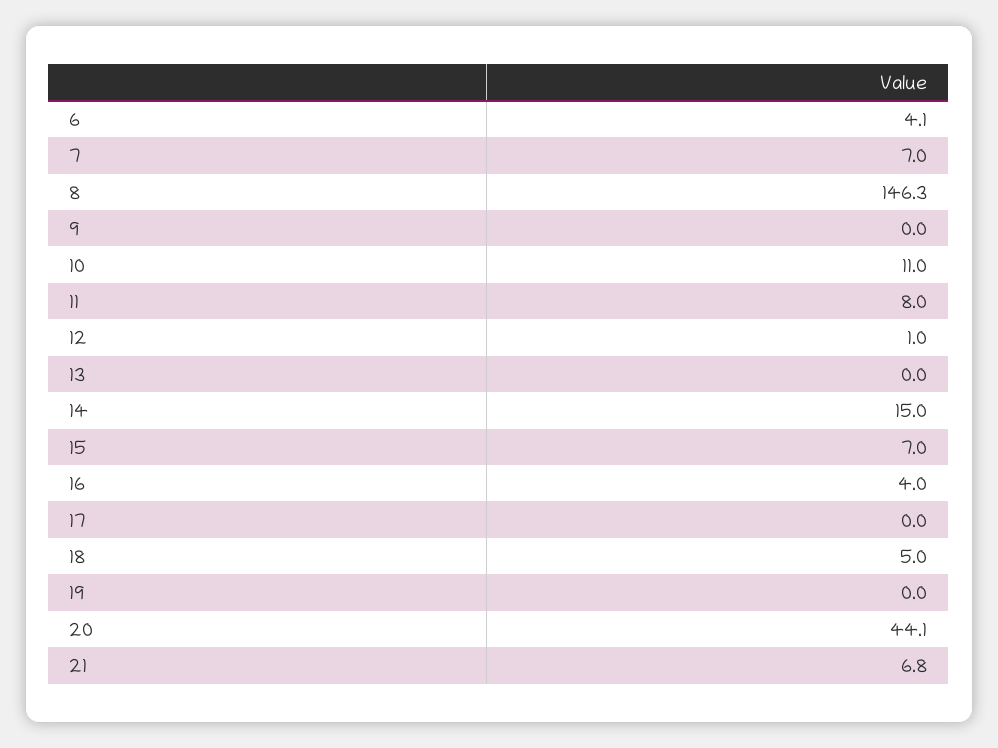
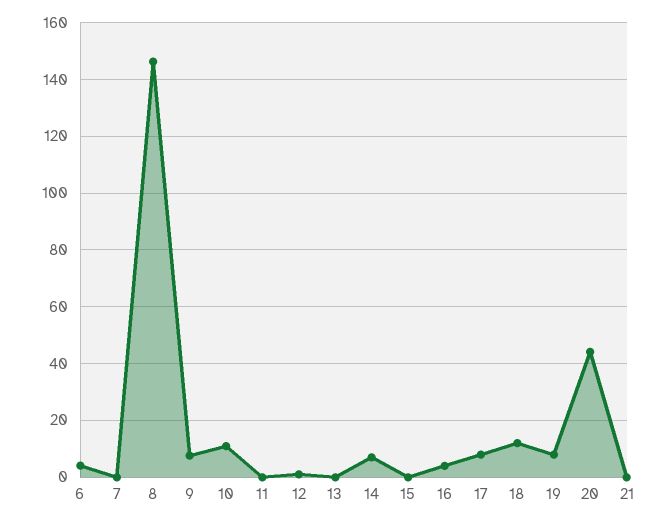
7: 7 -> 0
9: 0 -> 7.5
11: 8 -> 0
14: 15 -> 7.5
15: 7 -> 0
17: 0 -> 7.5
18: 5 -> 12.5
19: 0 -> 7.5
21: 6.8 -> 0

